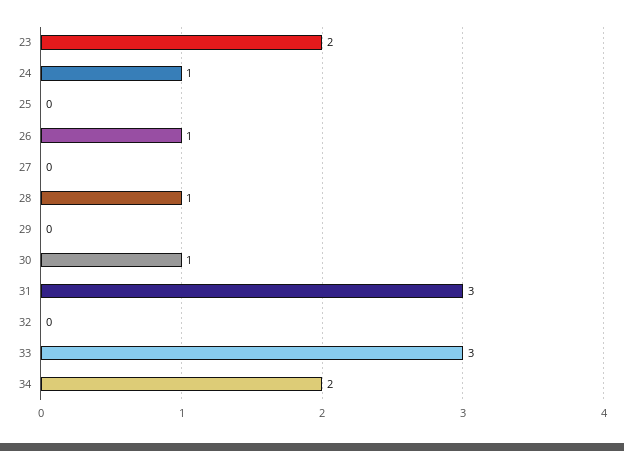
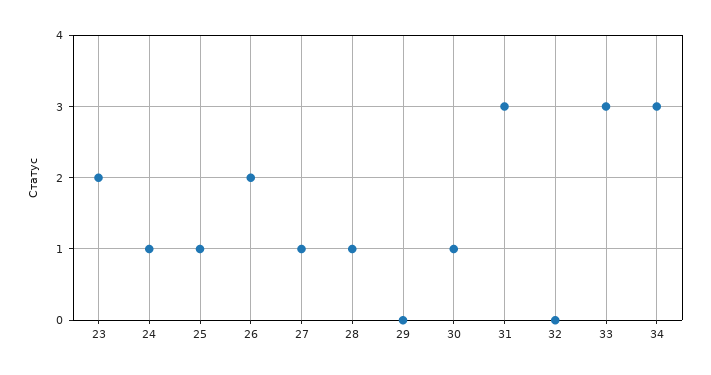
25: 0 -> 1
26: 1 -> 2
27: 0 -> 1
34: 2 -> 3

